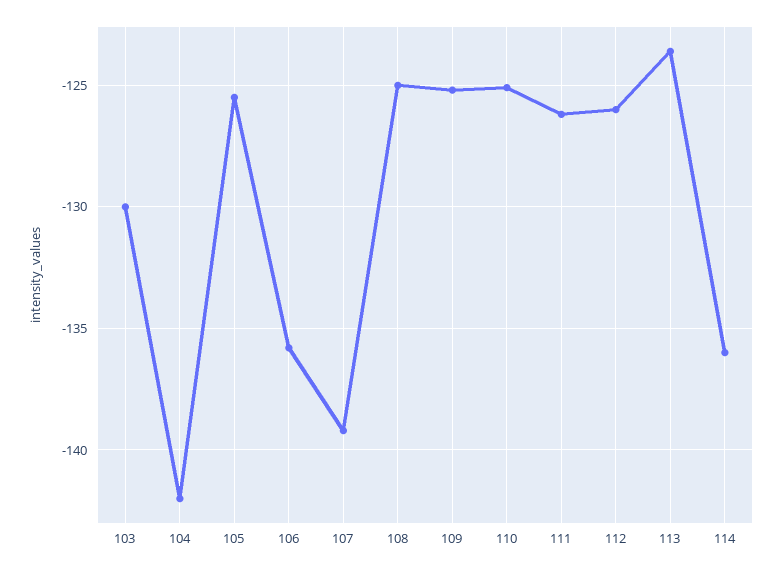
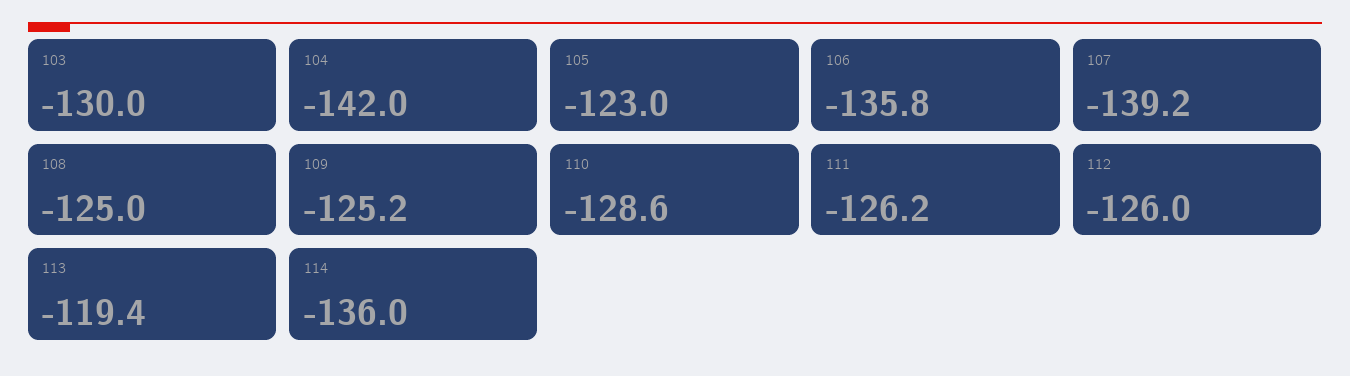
105: -125.5 -> -123
110: -125 -> -128.6
113: -123.5 -> -119.4

